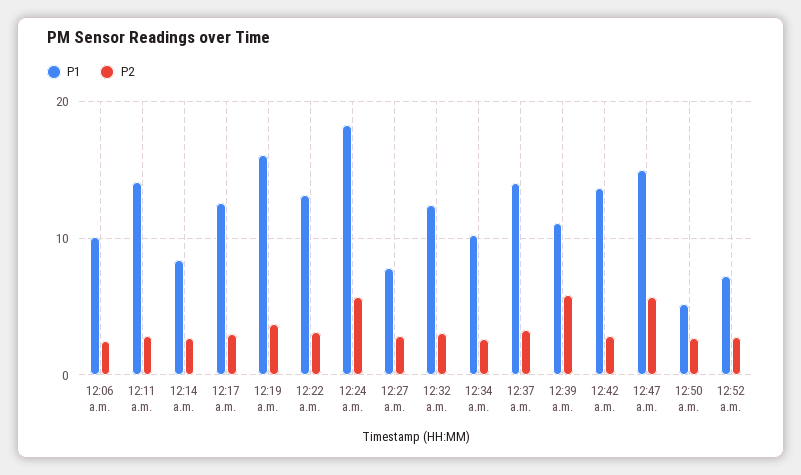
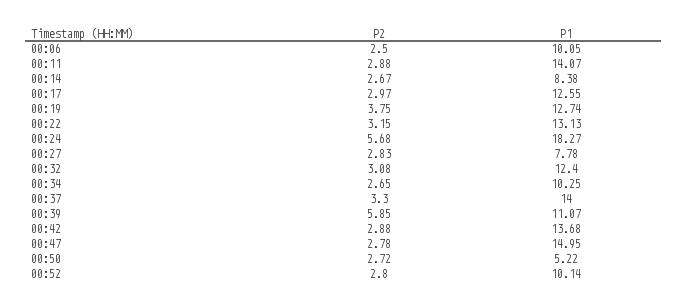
P1, 12:19 a.m.: 16 -> 12.74
P2, 12:47 a.m.: 6 -> 2.78
P1, 12:52 a.m.: 7 -> 10.14

